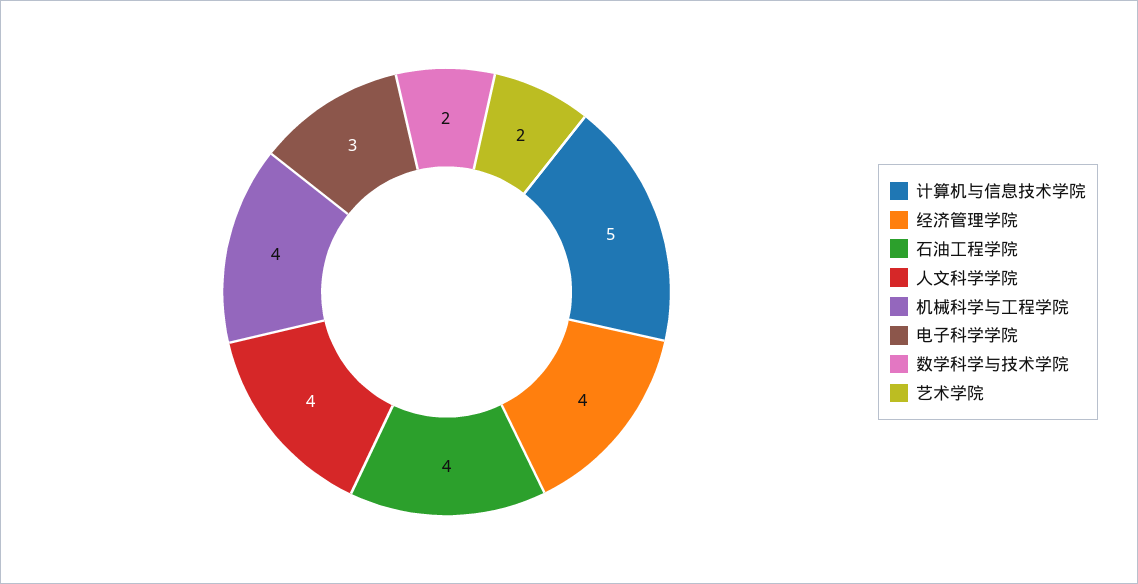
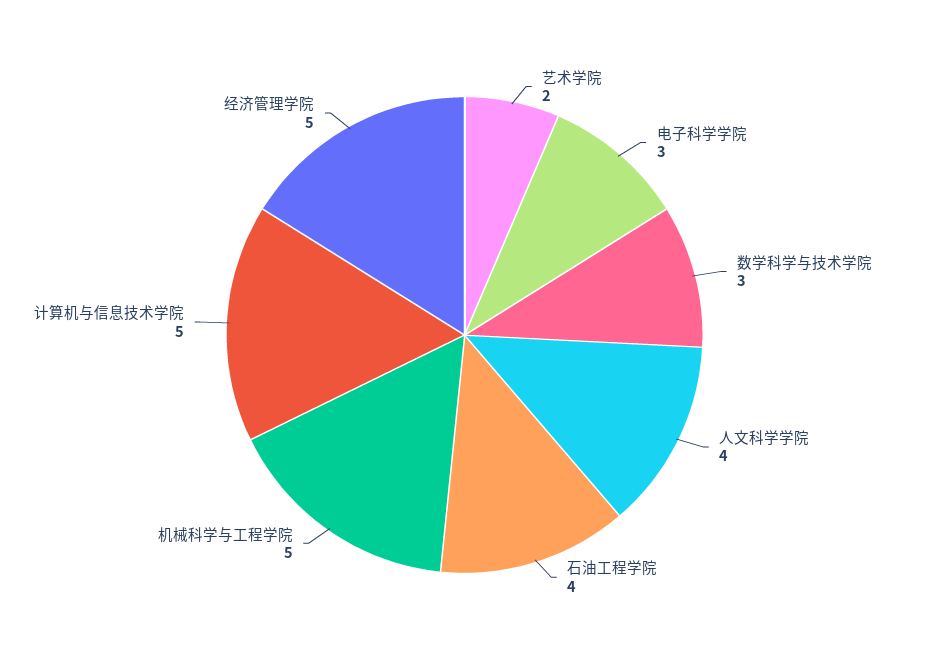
经济管理学院: 4 -> 5
机械科学与工程学院: 4 -> 5
数学科学与技术学院: 2 -> 3

